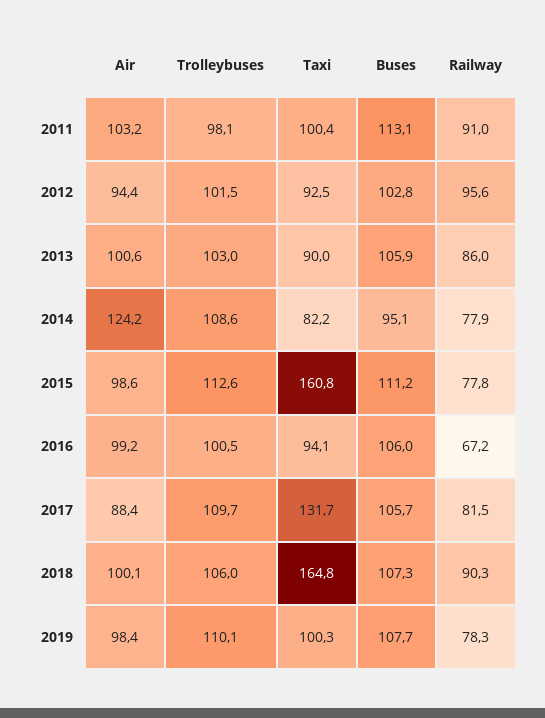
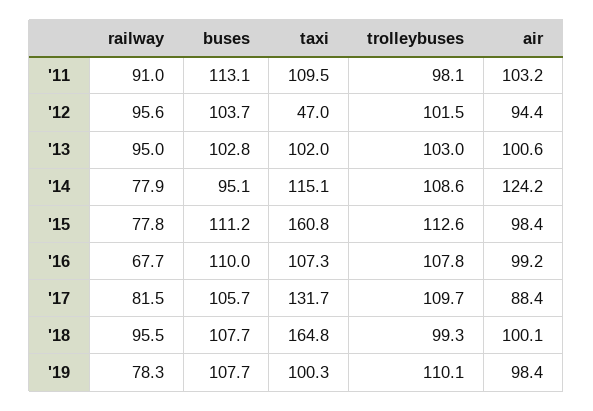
Taxi, 2011: 100.4 -> 109.5
Taxi, 2012: 92.5 -> 47
Buses, 2012: 102.8 -> 103.7
Taxi, 2013: 90 -> 102
Buses, 2013: 105.9 -> 102.8
Railway, 2013: 86 -> 95
Taxi, 2014: 82.2 -> 115.1
Air, 2015: 98.6 -> 98.4
Trolleybuses, 2016: 100.5 -> 107.8
Taxi, 2016: 94.1 -> 107.3
Buses, 2016: 106 -> 110
Railway, 2016: 67.2 -> 67.7
Trolleybuses, 2018: 106 -> 99.3
Buses, 2018: 107.3 -> 107.7
Railway, 2018: 90.3 -> 95.5

